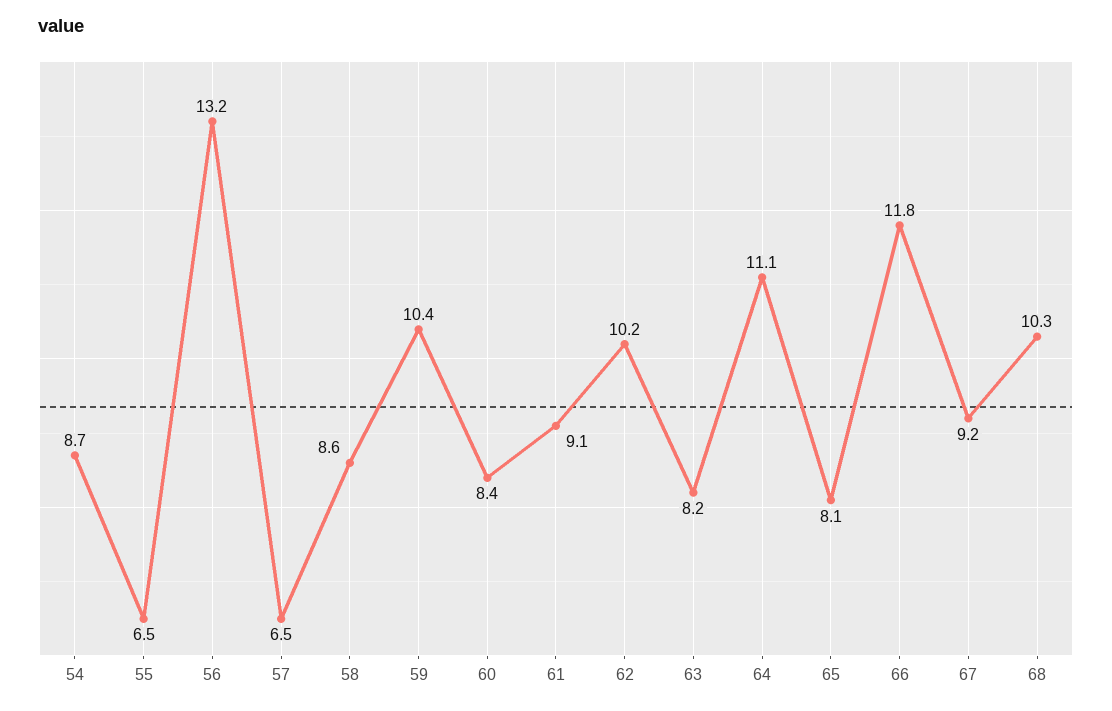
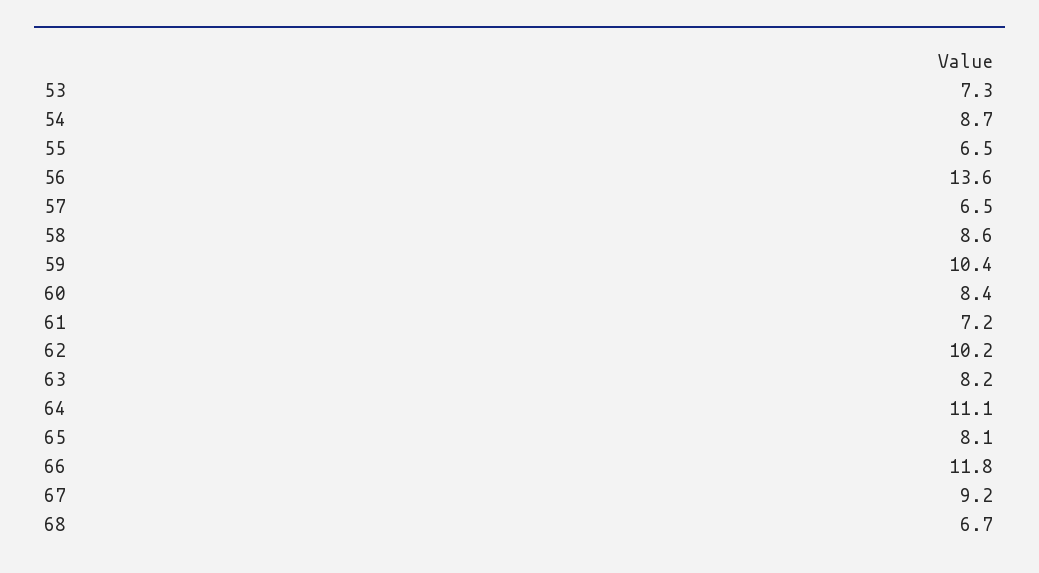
56: 13.2 -> 13.6
61: 9.1 -> 7.2
68: 10.3 -> 6.7
53: none -> 7.3

